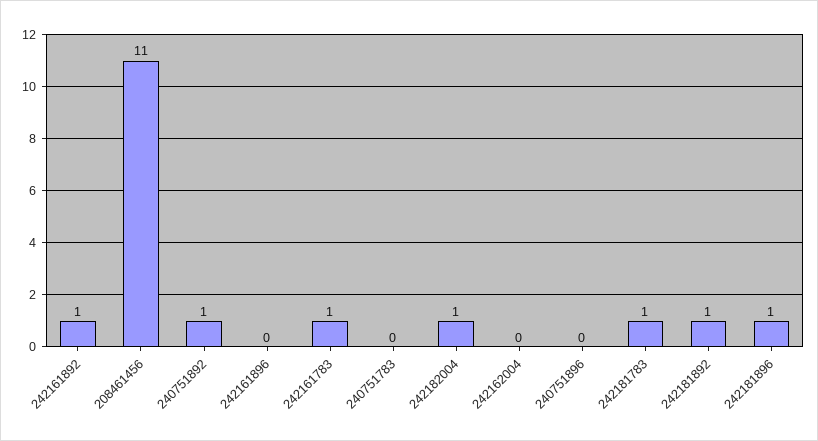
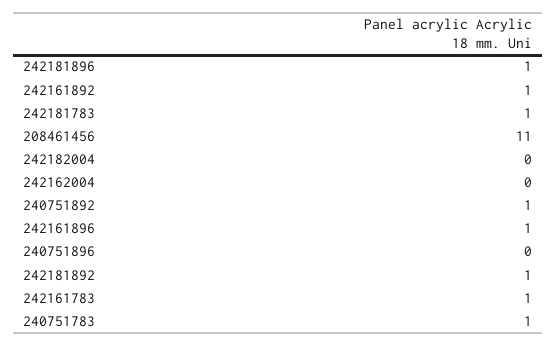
242161896: 0 -> 1
240751783: 0 -> 1
242182004: 1 -> 0

